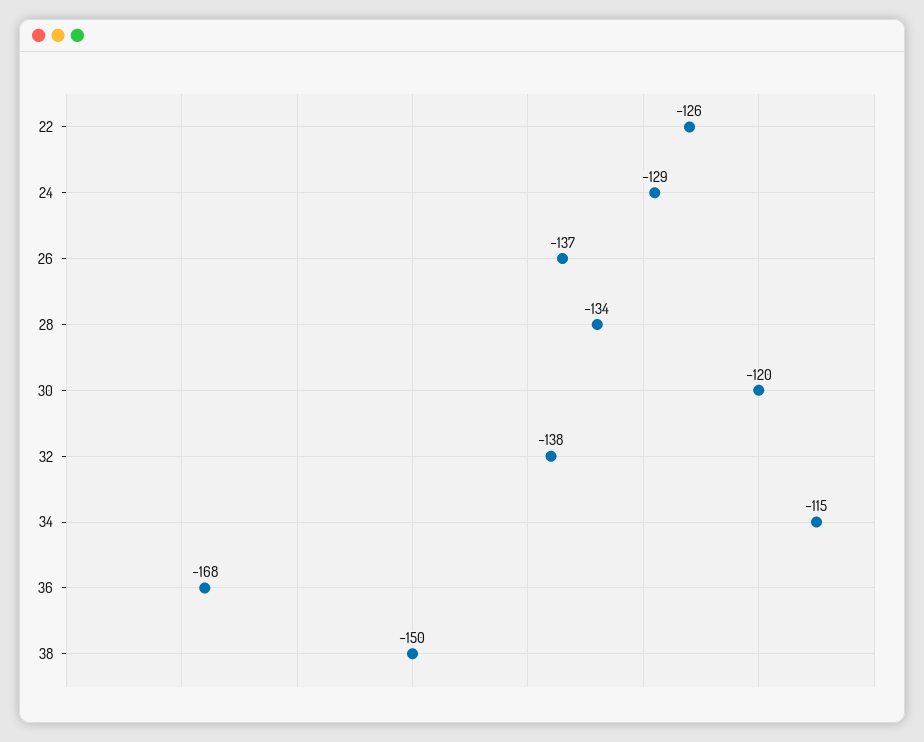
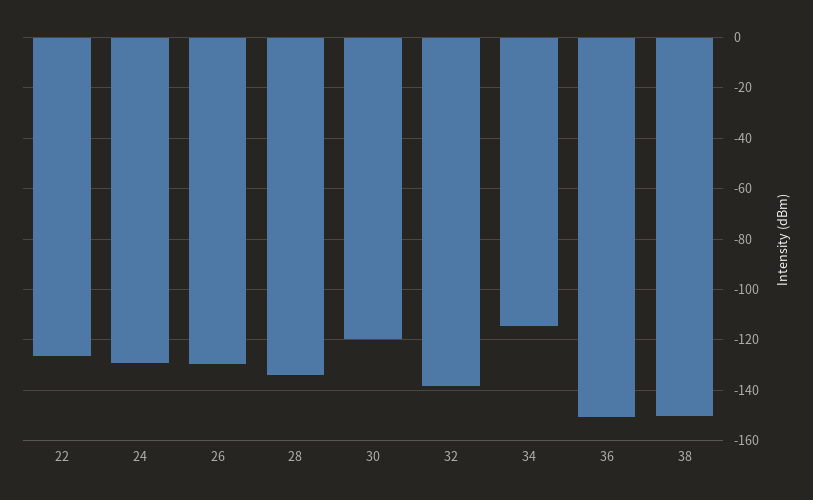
26: -137 -> -130
36: -168 -> -150

